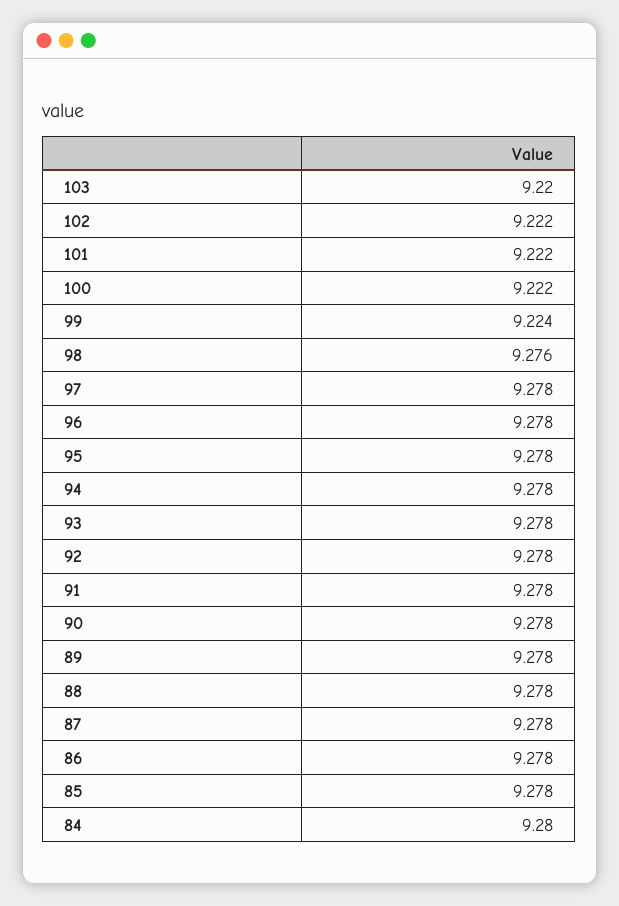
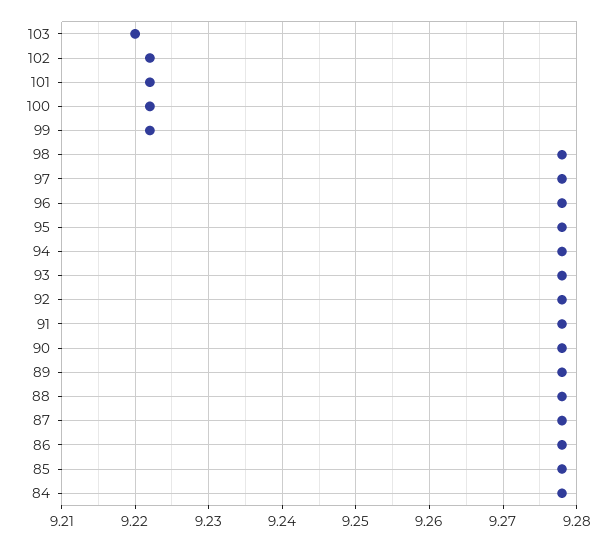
99: 9.224 -> 9.222
98: 9.276 -> 9.278
84: 9.28 -> 9.278

